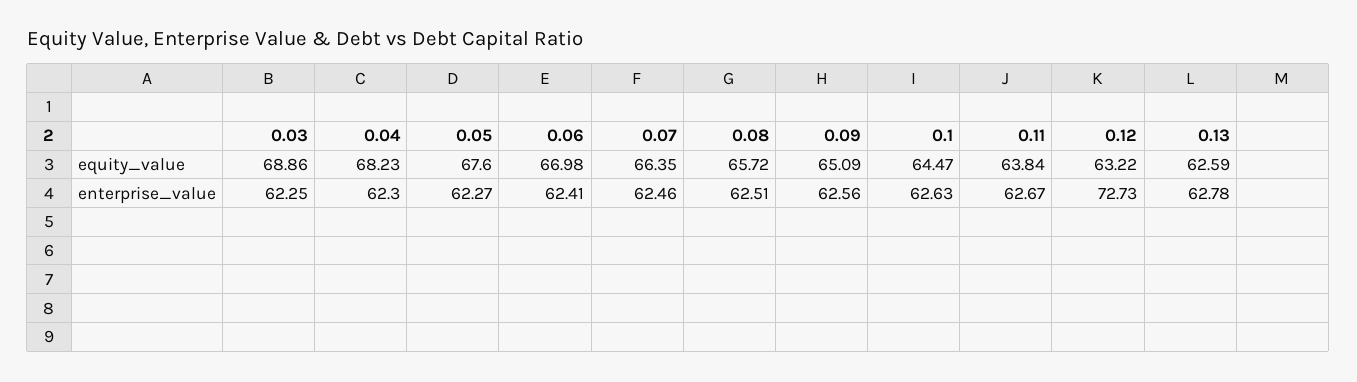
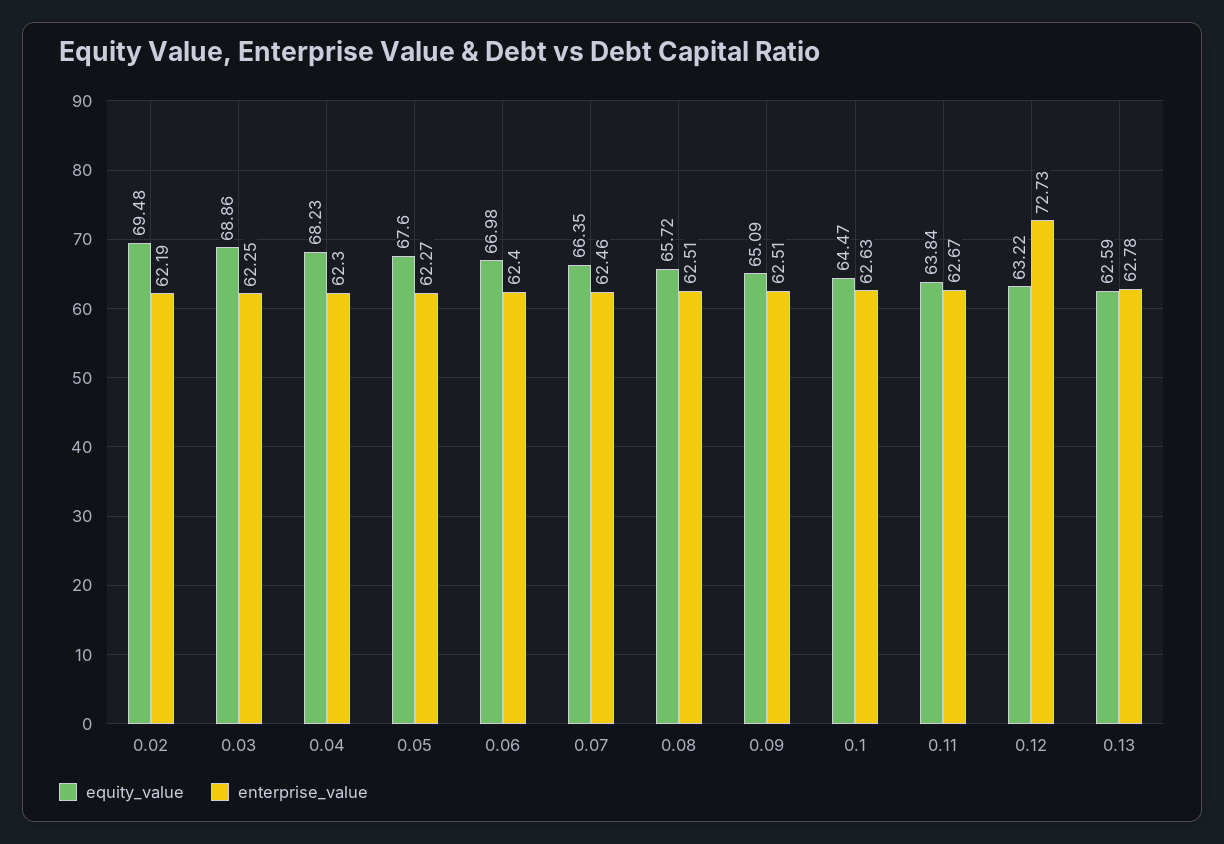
enterprise_value, 0.06: 62.41 -> 62.4
enterprise_value, 0.09: 62.56 -> 62.51
equity_value, 0.02: none -> 69.48
enterprise_value, 0.02: none -> 62.19

